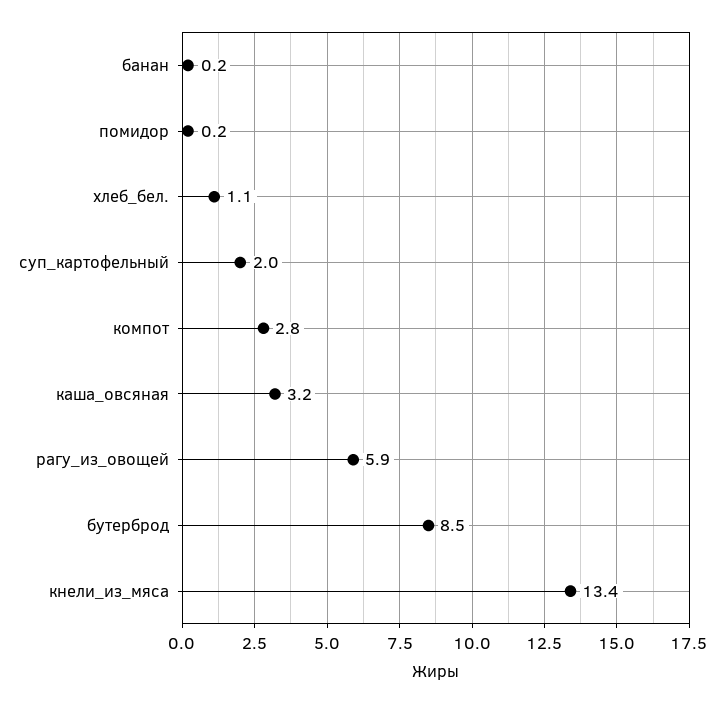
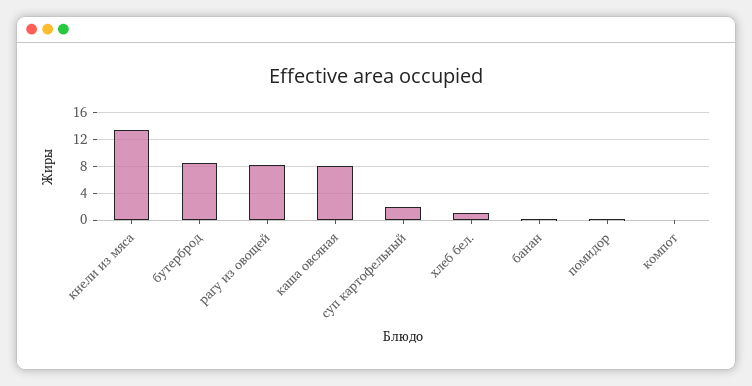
компот: 2.8 -> 0
каша_овсяная: 3.2 -> 8
рагу_из_овощей: 5.9 -> 8

